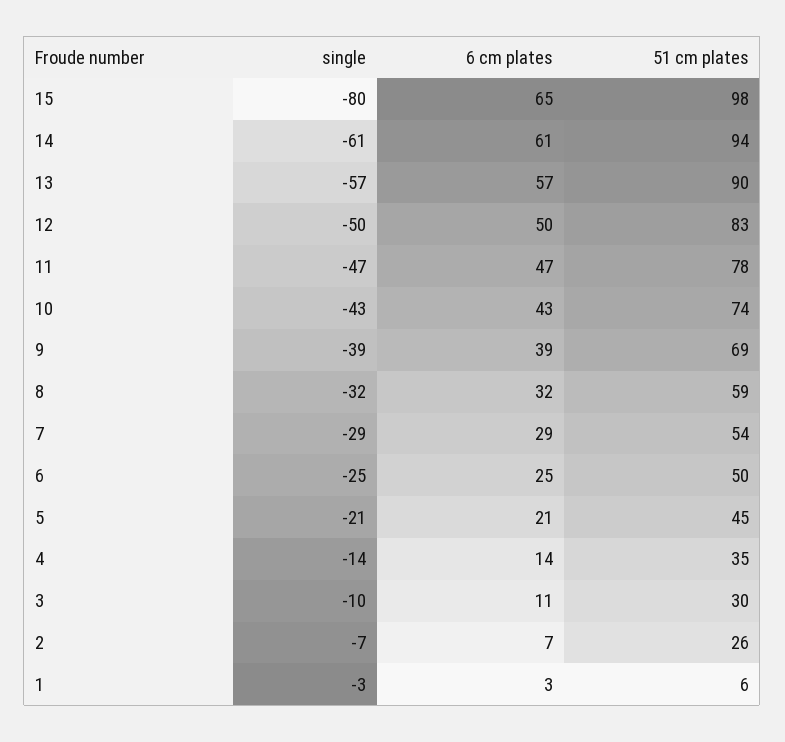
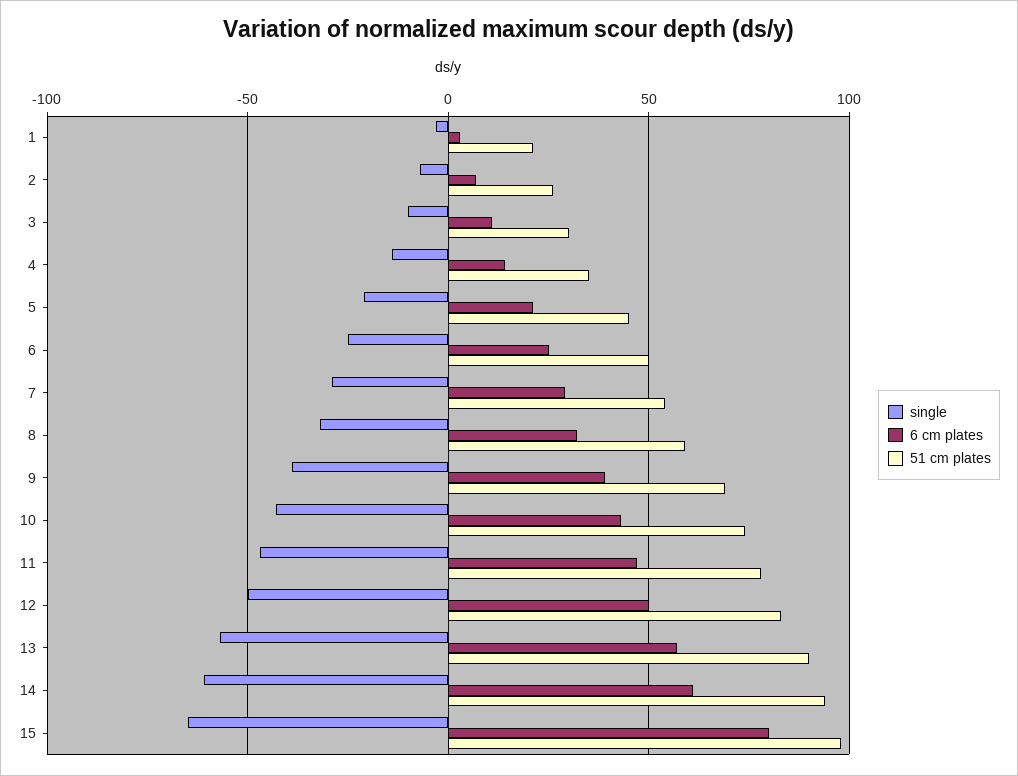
single, 15: -80 -> -65
6 cm plates, 15: 65 -> 80
51 cm plates, 1: 6 -> 20

